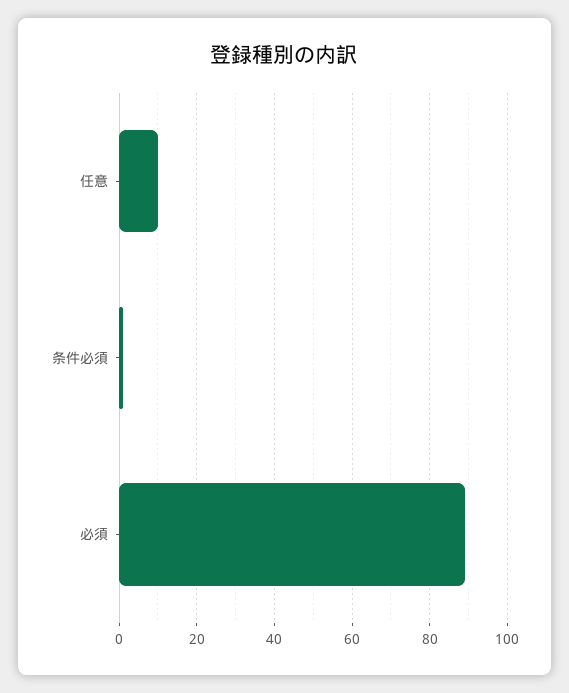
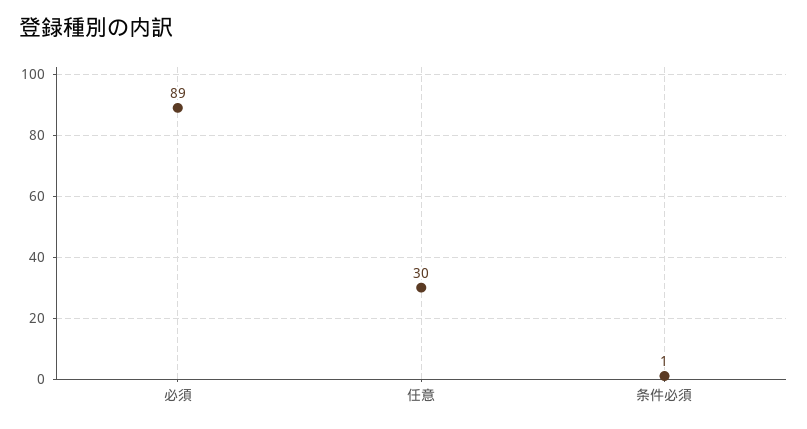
任意: 10 -> 30

